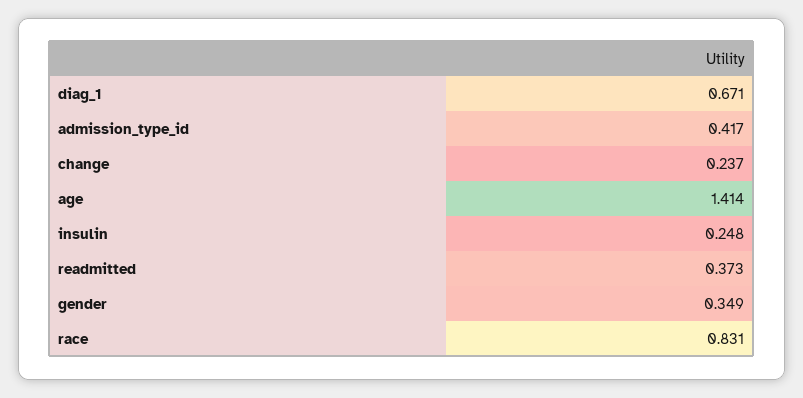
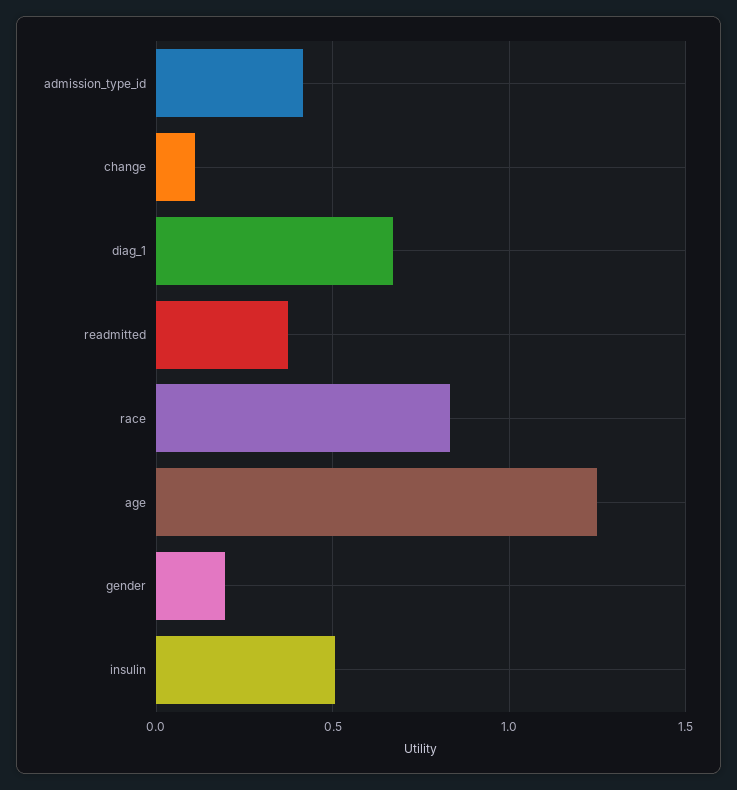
change: 0.237 -> 0.1
age: 1.414 -> 1.25
insulin: 0.248 -> 0.5
gender: 0.349 -> 0.2

